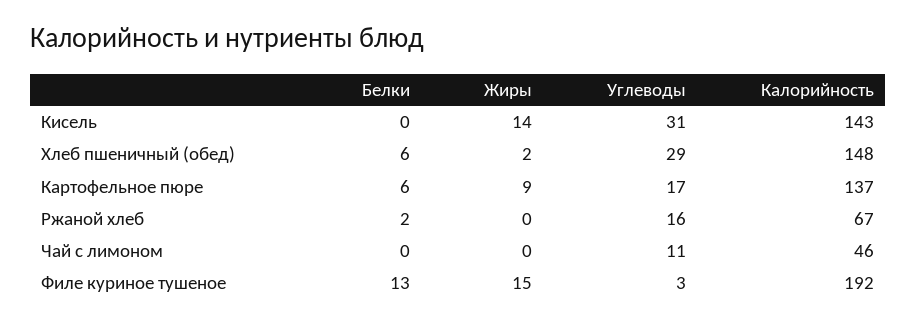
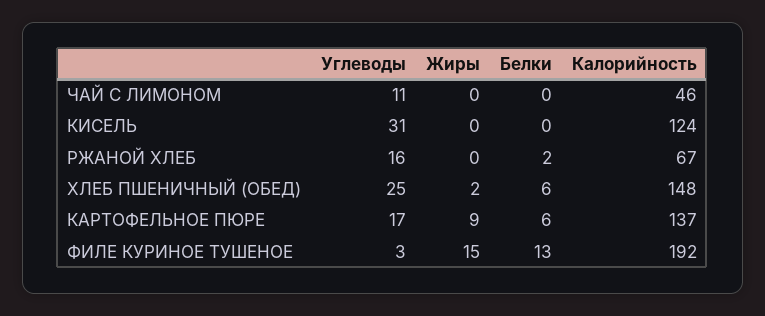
Жиры, Кисель: 14 -> 0
Калорийность, Кисель: 143 -> 124
Углеводы, Хлеб пшеничный (обед): 29 -> 25

